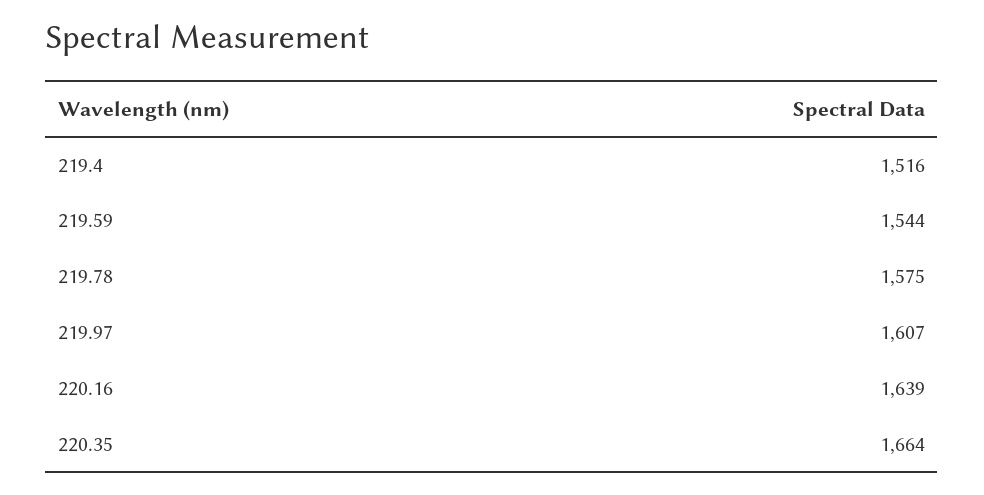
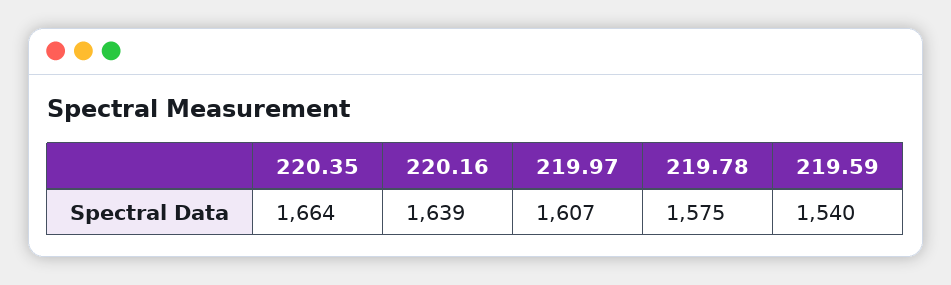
219.4: 1516 -> none
219.59: 1544 -> 1540

